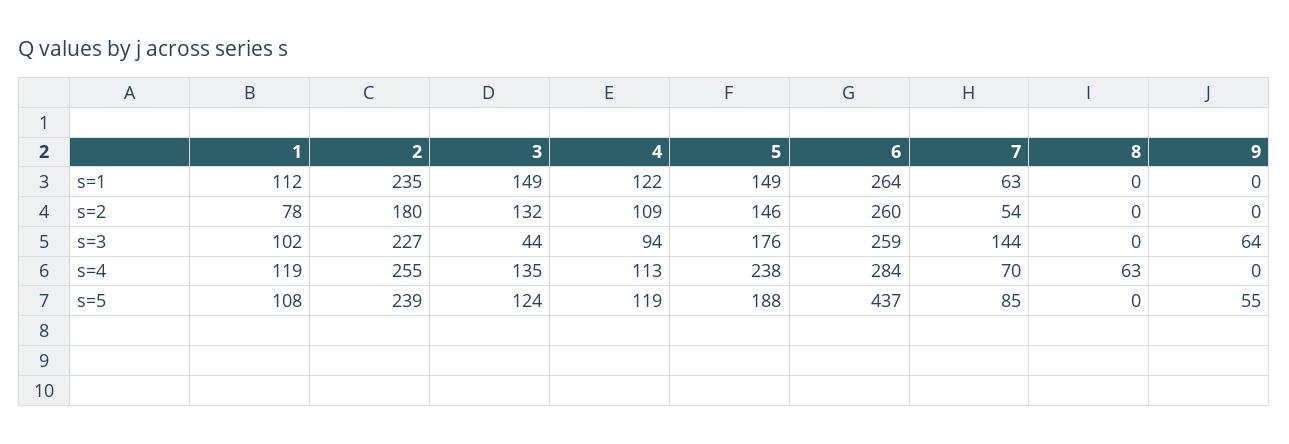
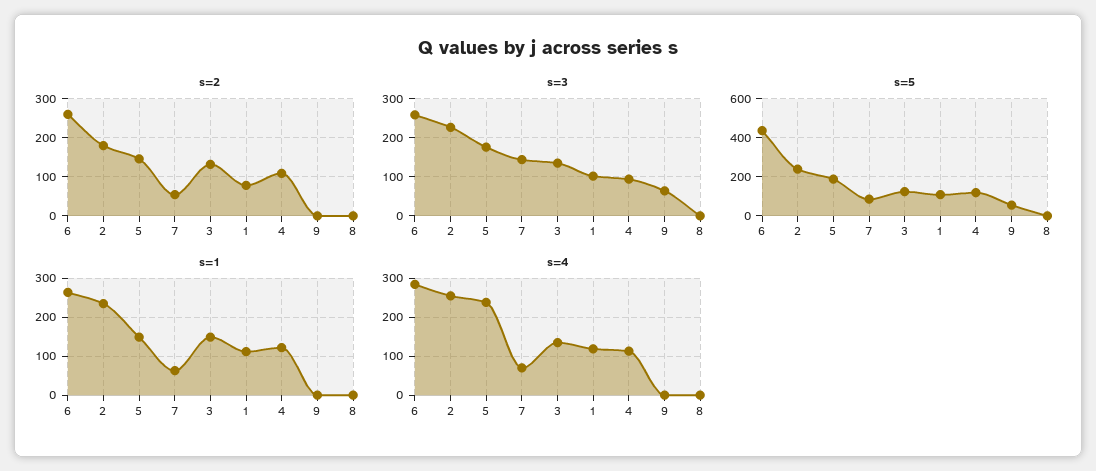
s=3, 3: 44 -> 140
s=4, 8: 63 -> 0

